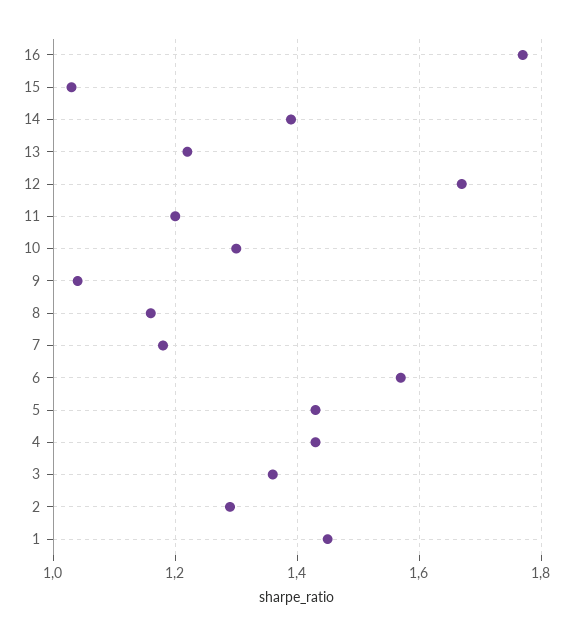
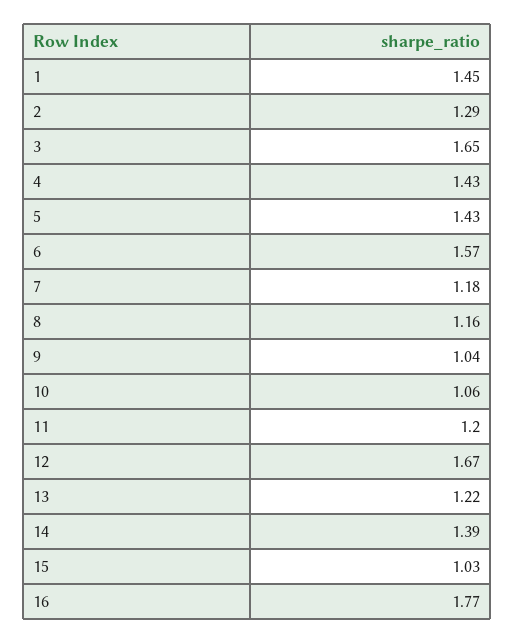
10: 1.3 -> 1.06
3: 1.35 -> 1.65

